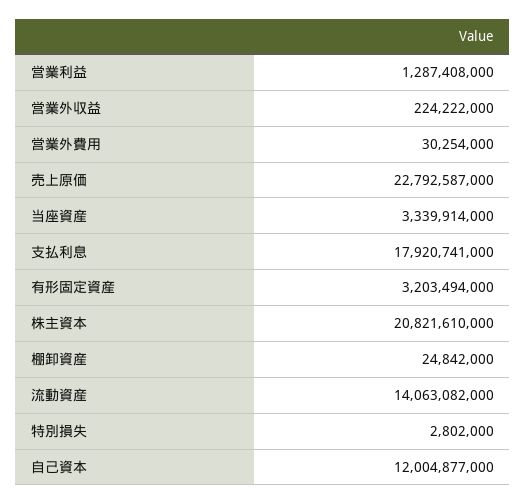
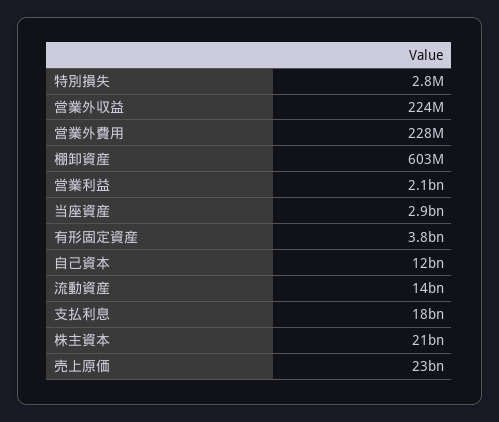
営業利益: 1287408000 -> 2100000000
営業外費用: 30254000 -> 228000000
当座資産: 3339914000 -> 2900000000
有形固定資産: 3203494000 -> 3800000000
棚卸資産: 24842000 -> 603000000

